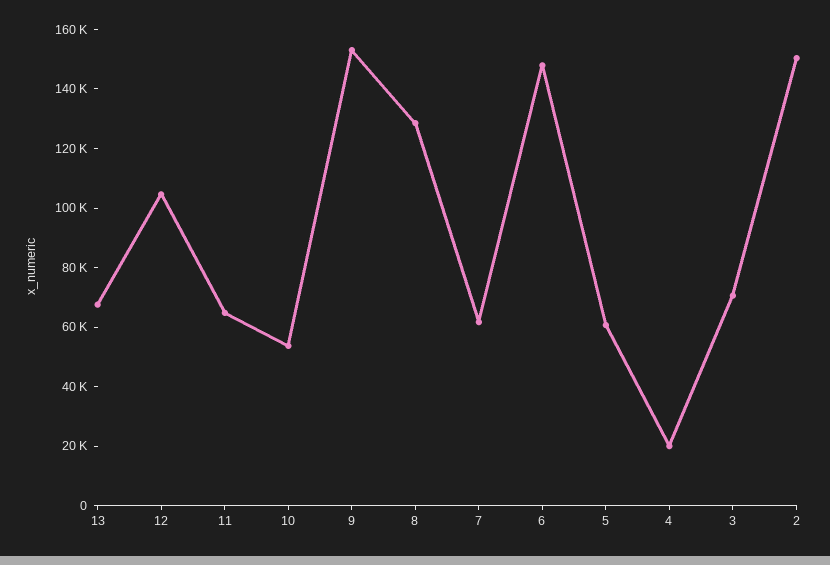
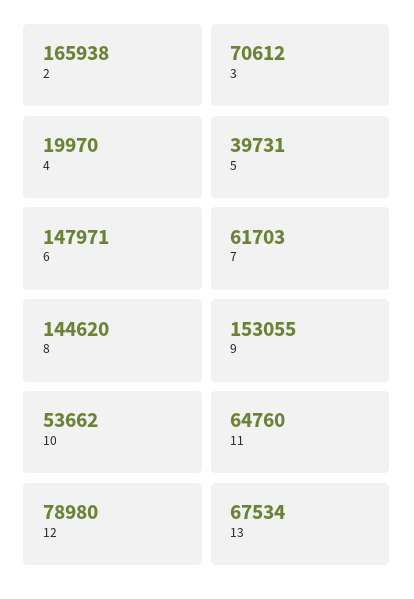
12: 105000 -> 78980
8: 130000 -> 144620
5: 60000 -> 39731
2: 150000 -> 165938

